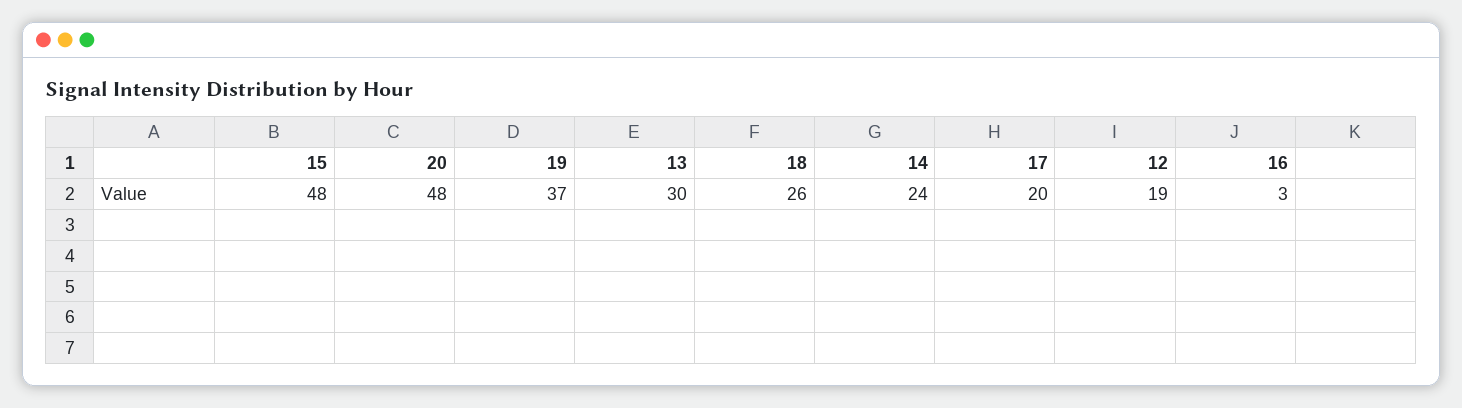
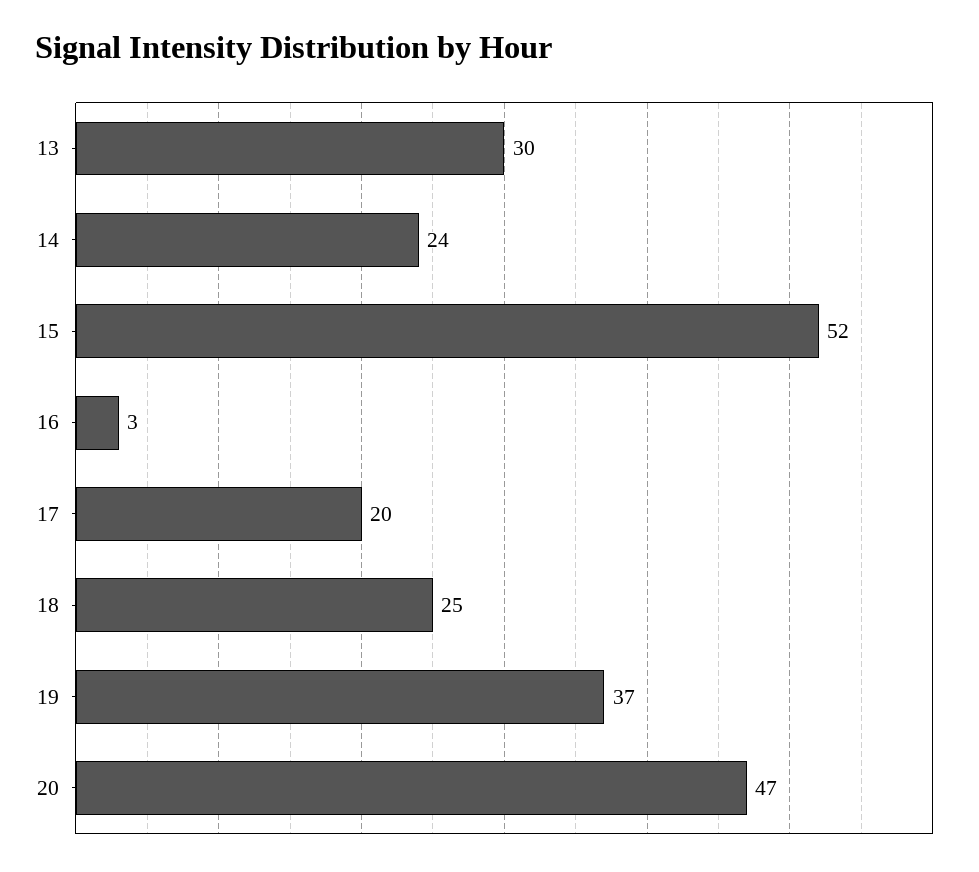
15: 48 -> 52
20: 48 -> 47
18: 26 -> 25
12: 19 -> none

